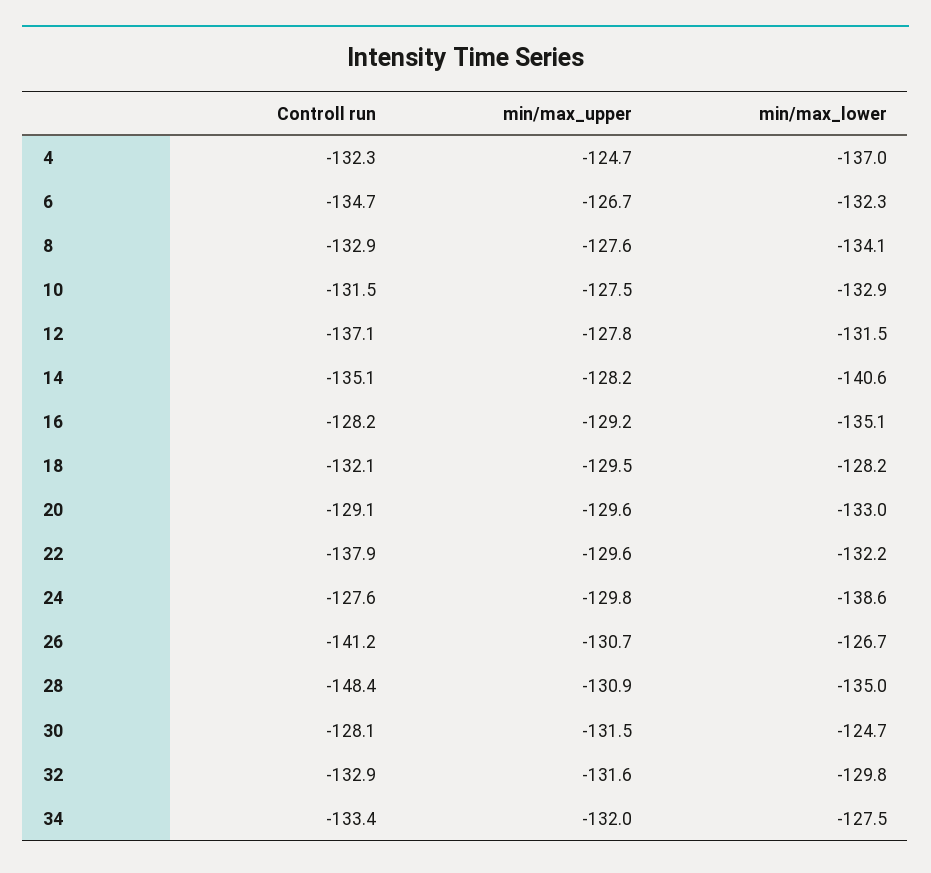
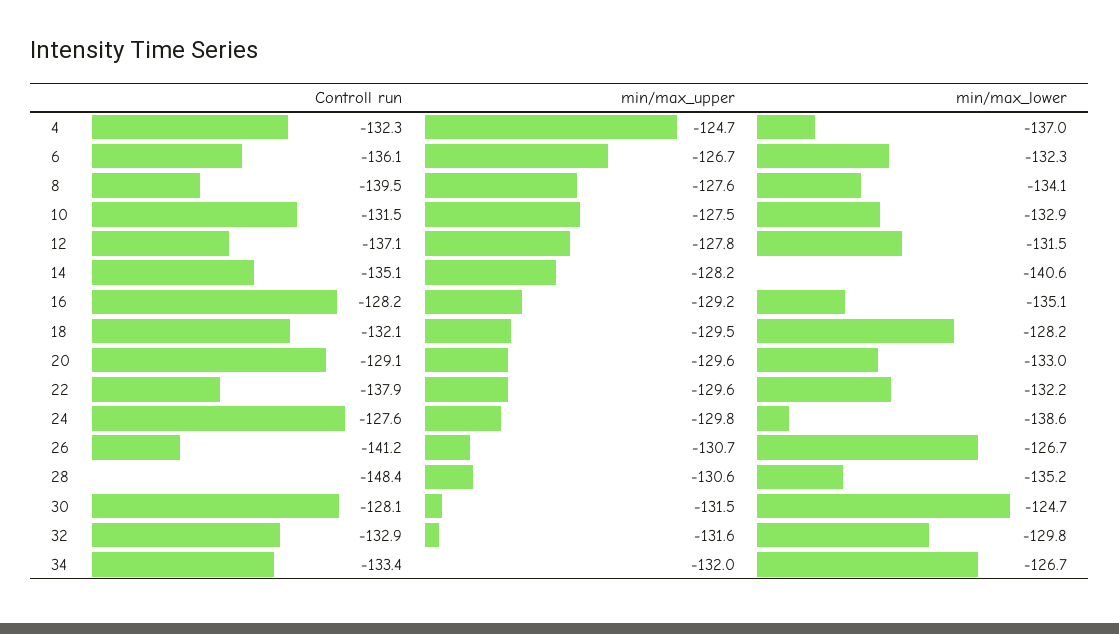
Controll run, 6: -134.7 -> -136.1
Controll run, 8: -132.9 -> -139.5
min/max_upper, 28: -130.9 -> -130.6
min/max_lower, 28: -135 -> -135.2
min/max_lower, 34: -127.5 -> -126.7

